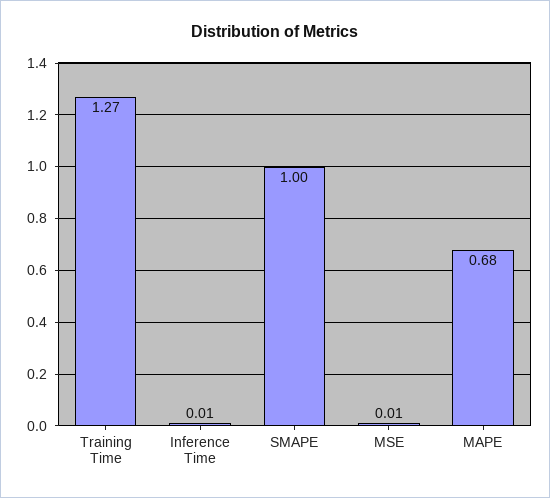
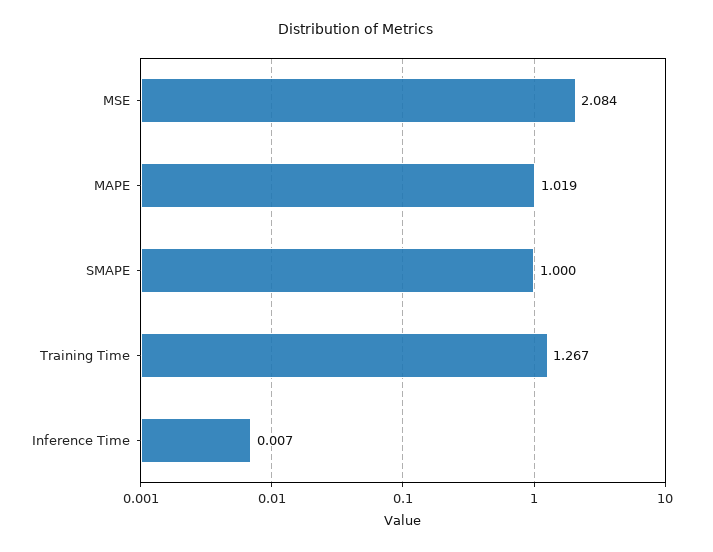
MSE: 0.01 -> 2.084
MAPE: 0.68 -> 1.019

